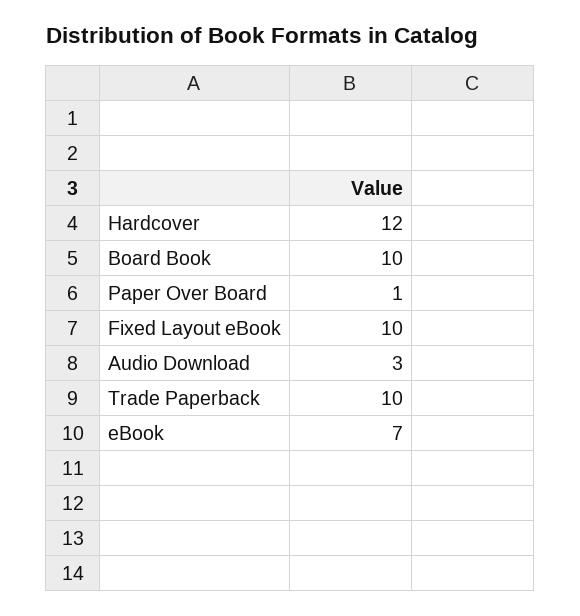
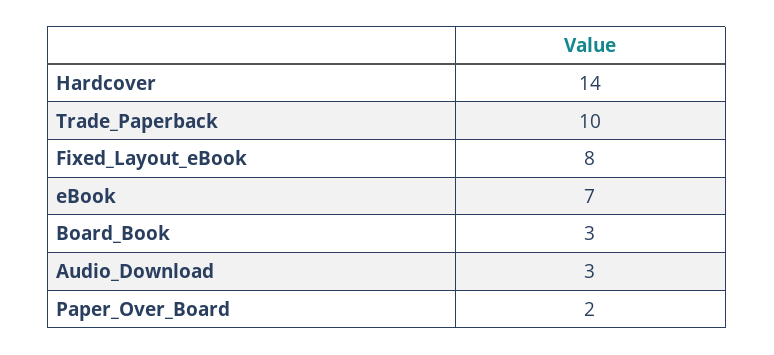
Hardcover: 12 -> 14
Board Book: 10 -> 3
Paper Over Board: 1 -> 2
Fixed Layout eBook: 10 -> 8

